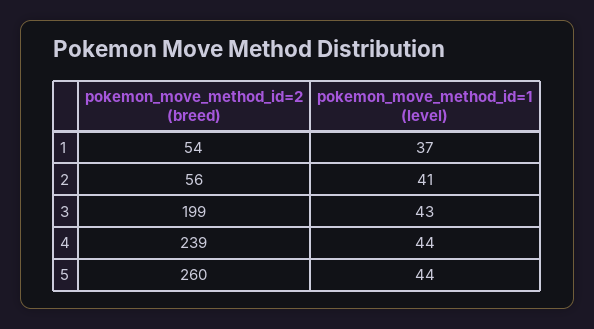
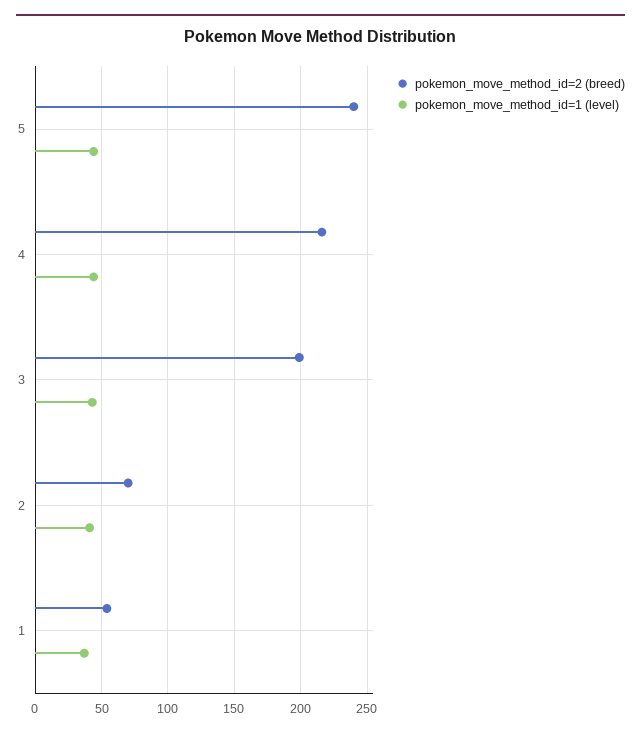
pokemon_move_method_id=2 (breed), 2: 56 -> 70
pokemon_move_method_id=2 (breed), 4: 239 -> 215
pokemon_move_method_id=2 (breed), 5: 260 -> 240

